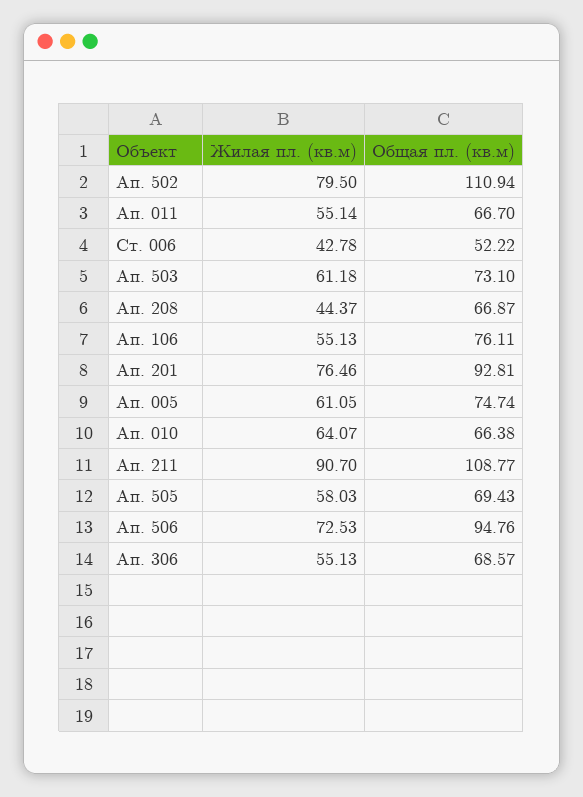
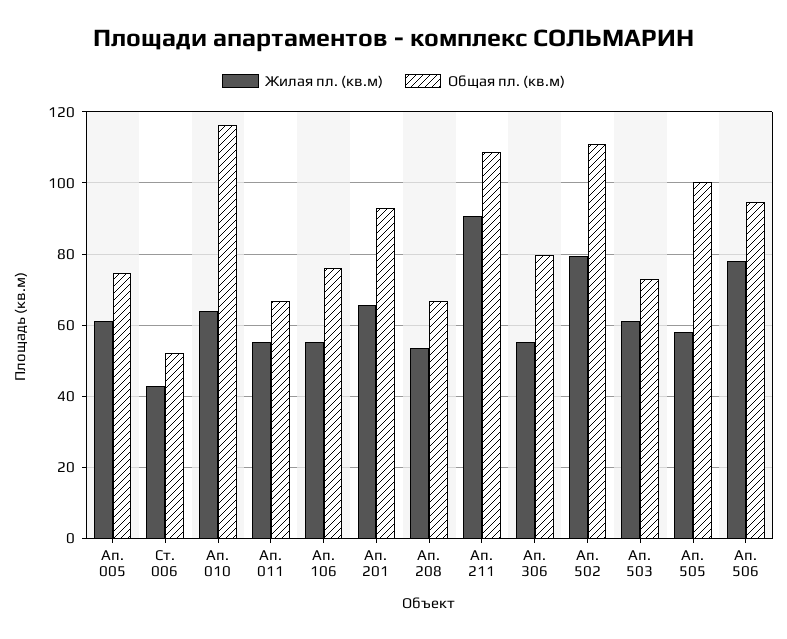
Жилая пл. (кв.м), Ап. 208: 44.37 -> 54
Жилая пл. (кв.м), Ап. 201: 76.46 -> 66
Общая пл. (кв.м), Ап. 010: 66.38 -> 116
Общая пл. (кв.м), Ап. 505: 69.43 -> 100
Жилая пл. (кв.м), Ап. 506: 72.53 -> 78
Общая пл. (кв.м), Ап. 306: 68.57 -> 80

